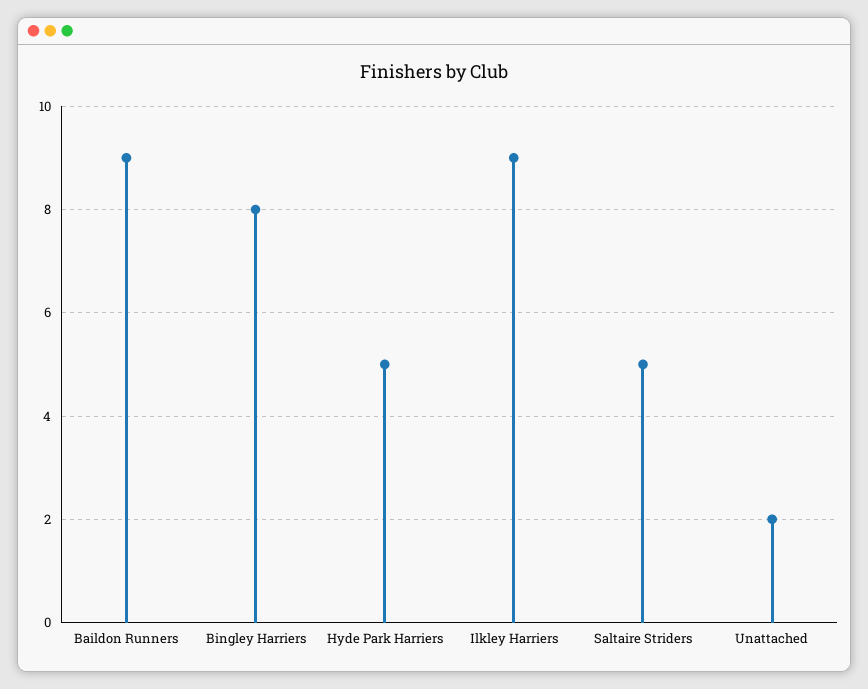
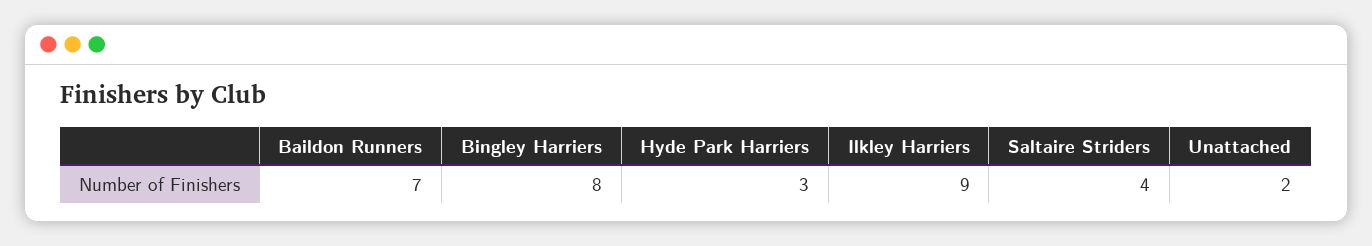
Baildon Runners: 9 -> 7
Hyde Park Harriers: 5 -> 3
Saltaire Striders: 5 -> 4

